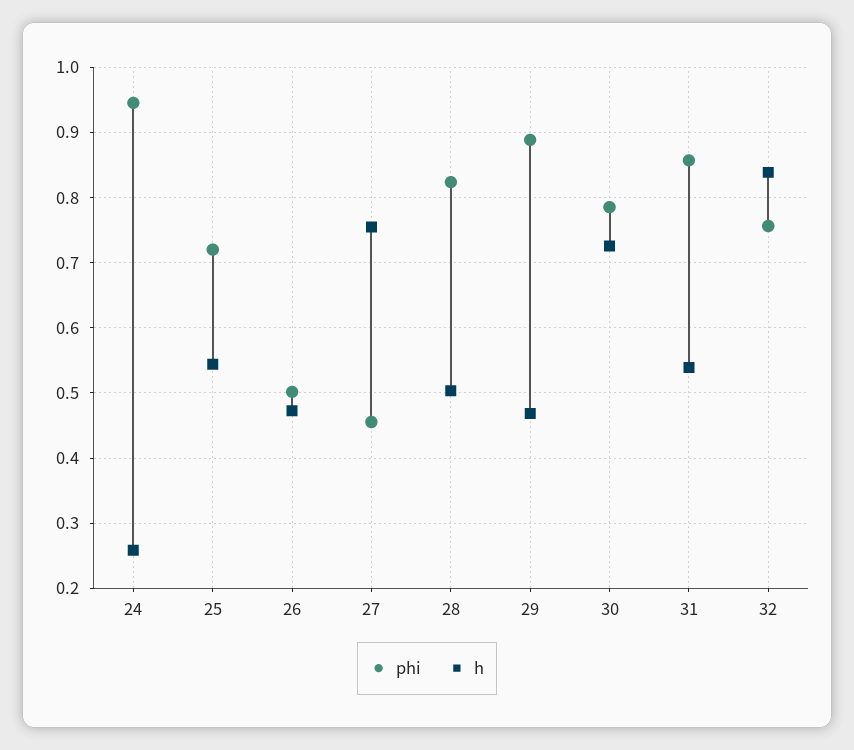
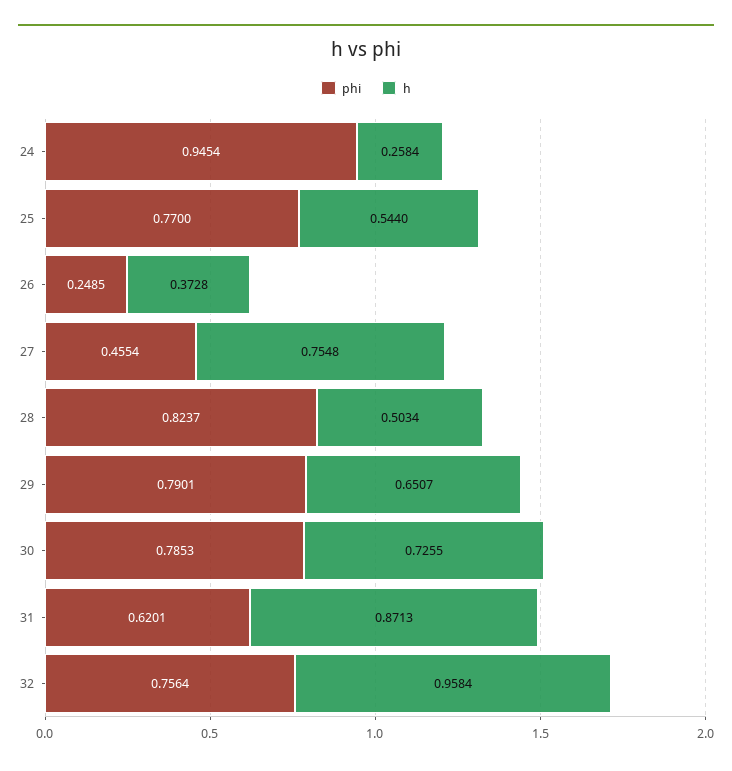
phi, 25: 0.72 -> 0.77
phi, 26: 0.5 -> 0.2485
h, 26: 0.47 -> 0.3728
phi, 29: 0.89 -> 0.7901
h, 29: 0.47 -> 0.6507
phi, 31: 0.86 -> 0.6201
h, 31: 0.54 -> 0.8713
h, 32: 0.84 -> 0.9584

